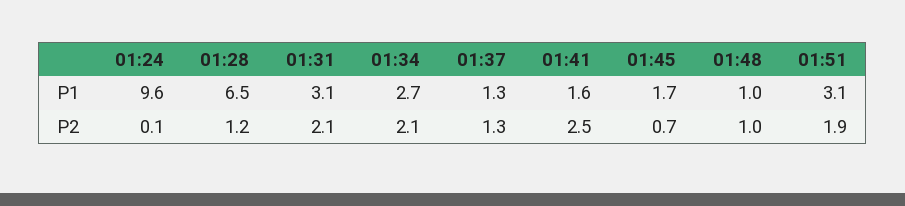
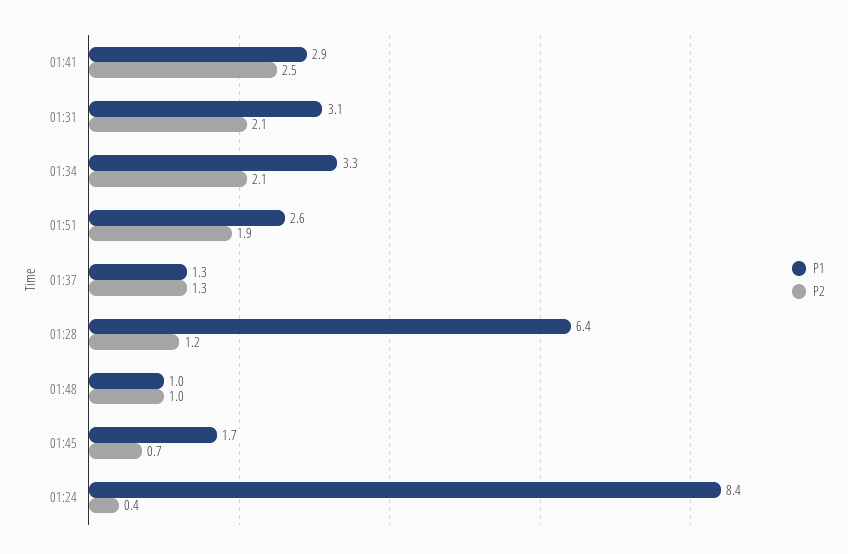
P1, 01:24: 9.6 -> 8.4
P1, 01:28: 6.5 -> 6.4
P1, 01:34: 2.7 -> 3.3
P1, 01:41: 1.6 -> 2.9
P1, 01:51: 3.1 -> 2.6
P2, 01:24: 0.1 -> 0.4

